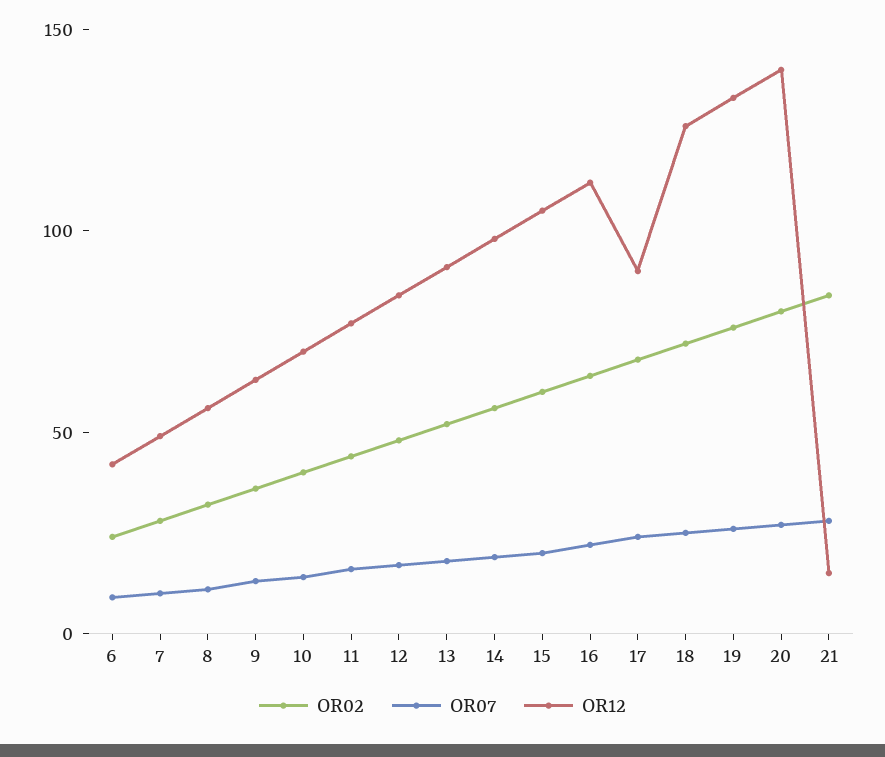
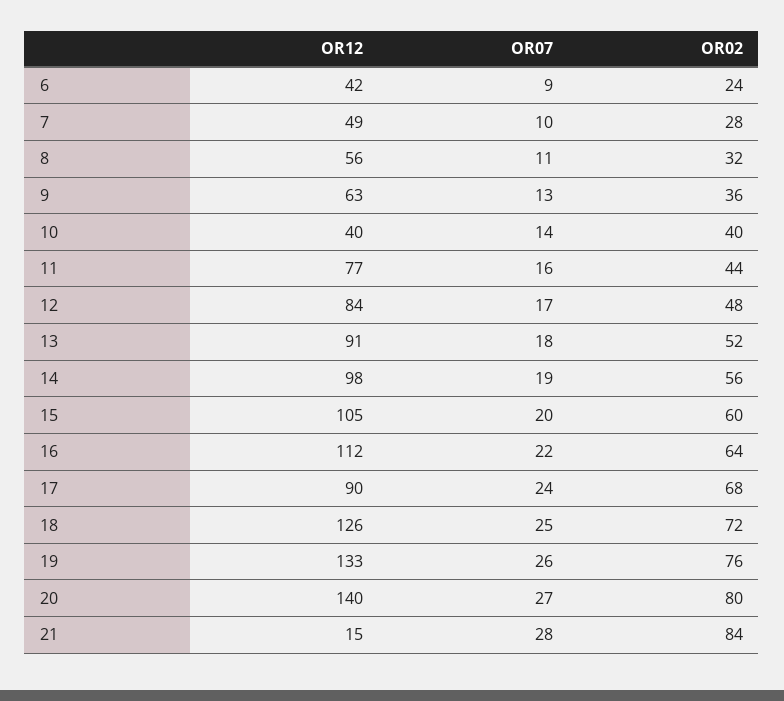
OR12, 10: 70 -> 40

